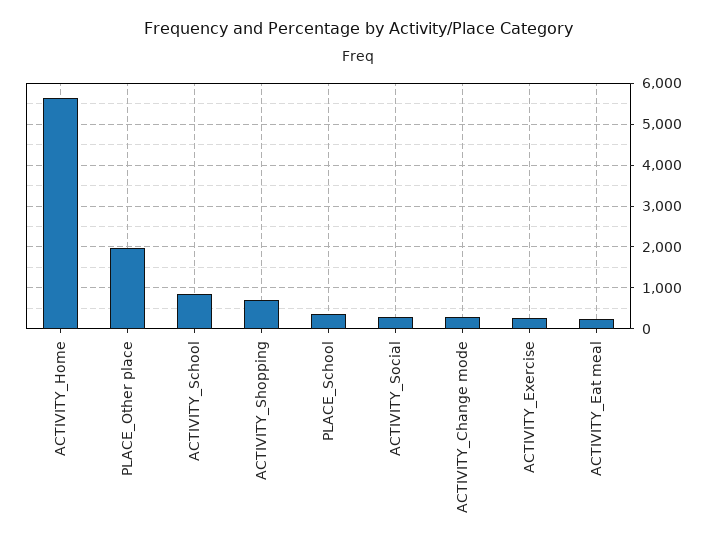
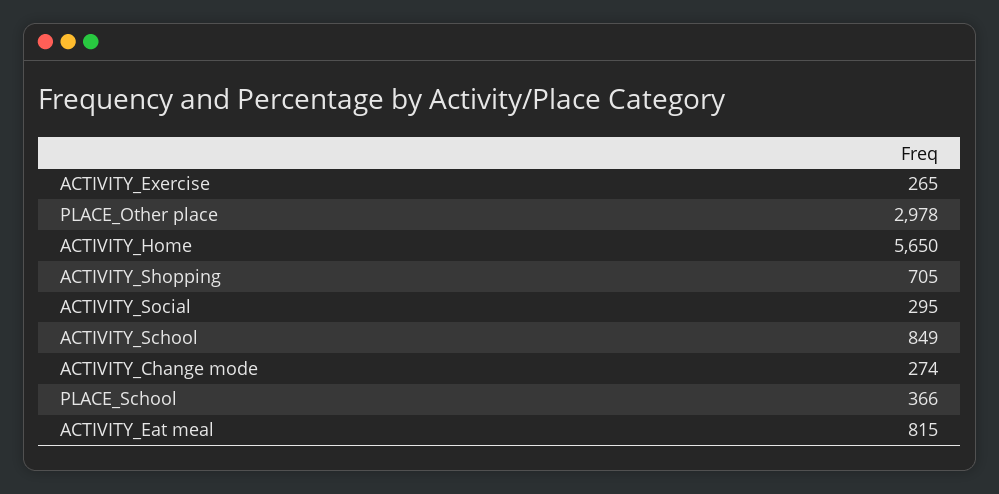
PLACE_Other place: 2000 -> 2978
ACTIVITY_Eat meal: 200 -> 815

